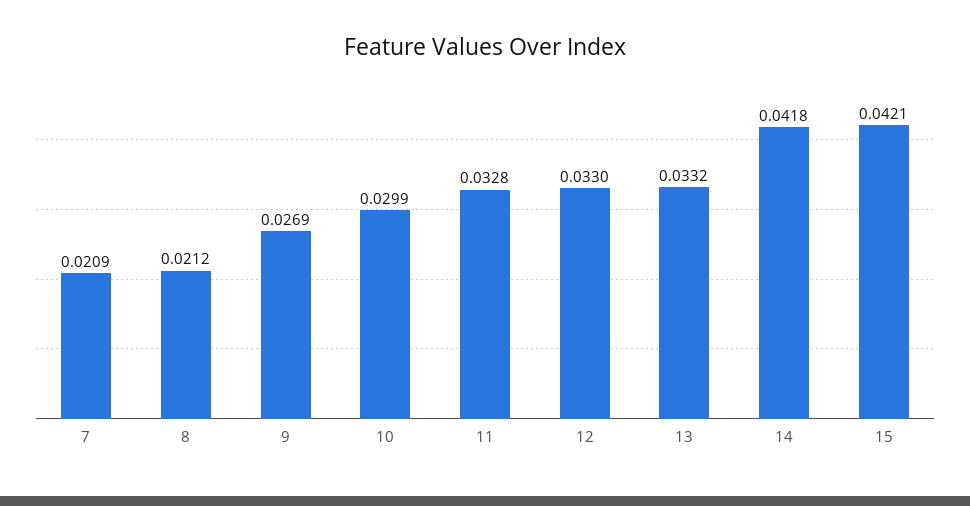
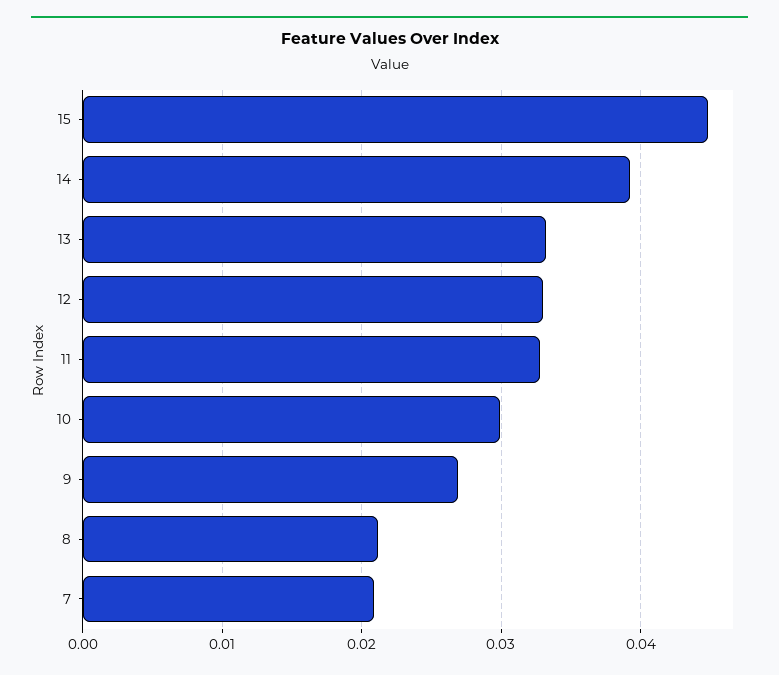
14: 0.0418 -> 0.039
15: 0.0421 -> 0.045

